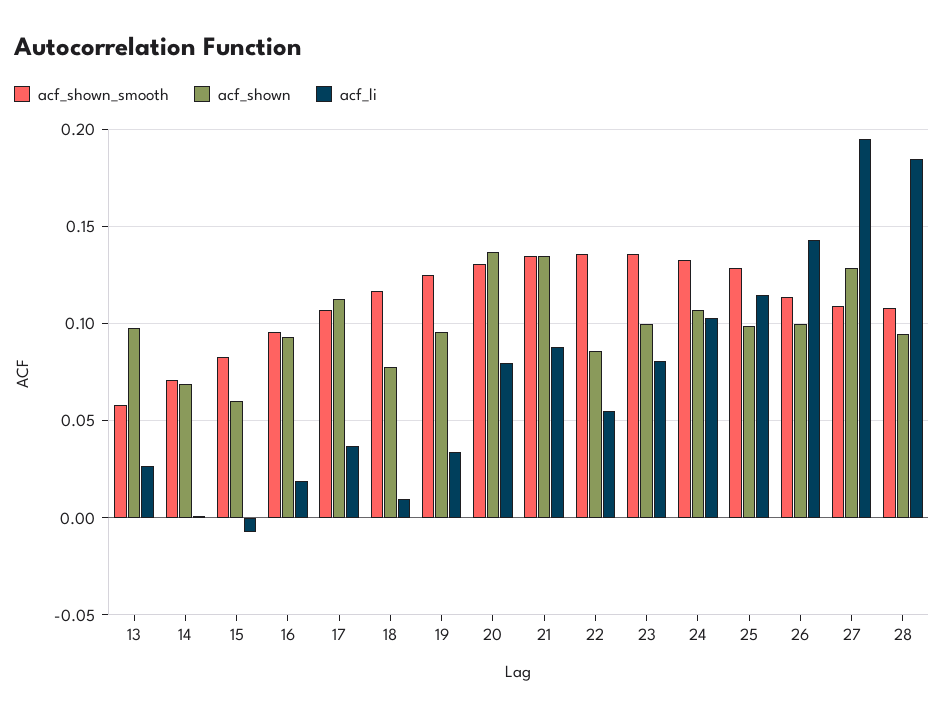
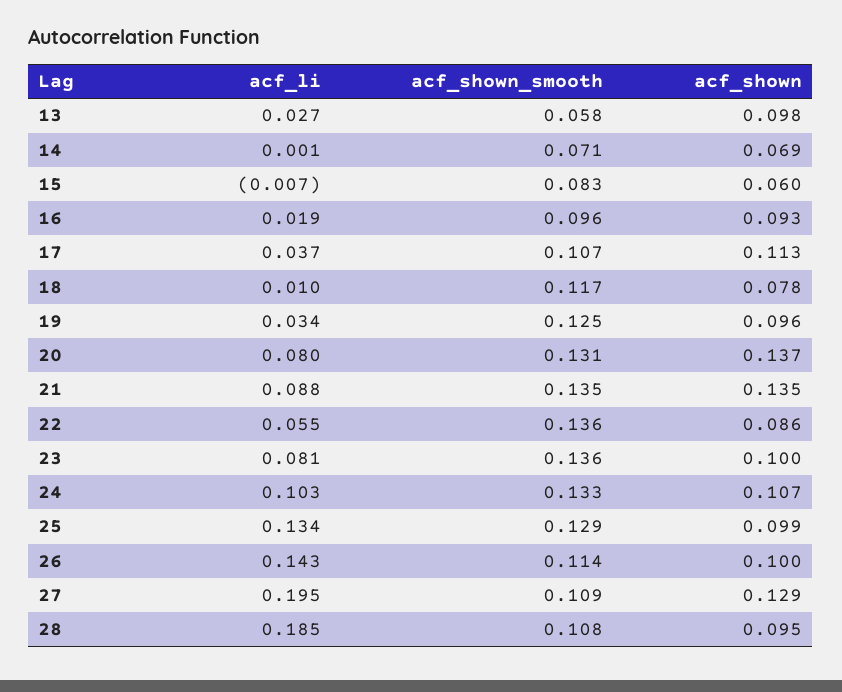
acf_li, 25: 0.115 -> 0.134

